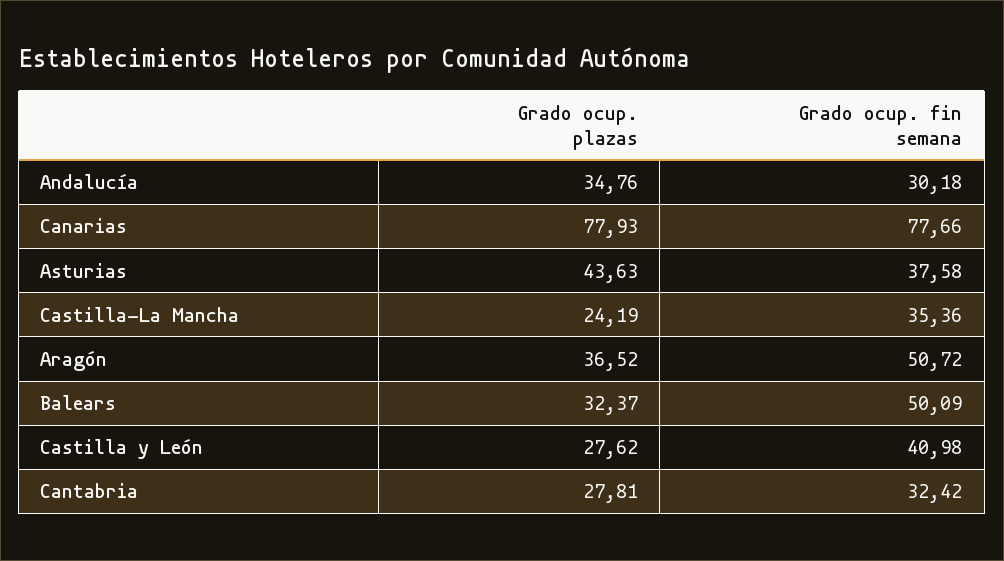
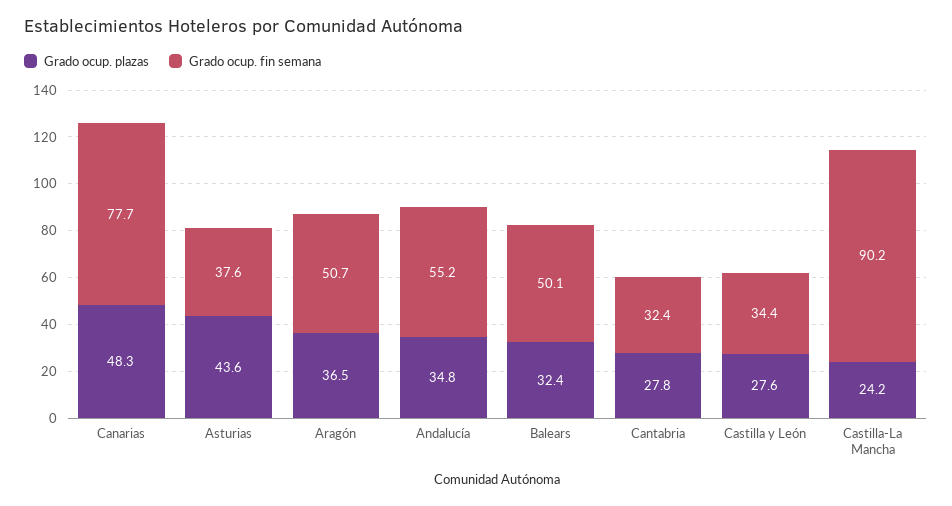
Grado ocup. fin semana, Andalucía: 30.18 -> 55.2
Grado ocup. plazas, Canarias: 77.93 -> 48.3
Grado ocup. fin semana, Castilla-La Mancha: 35.36 -> 90.2
Grado ocup. fin semana, Castilla y León: 40.98 -> 34.4

